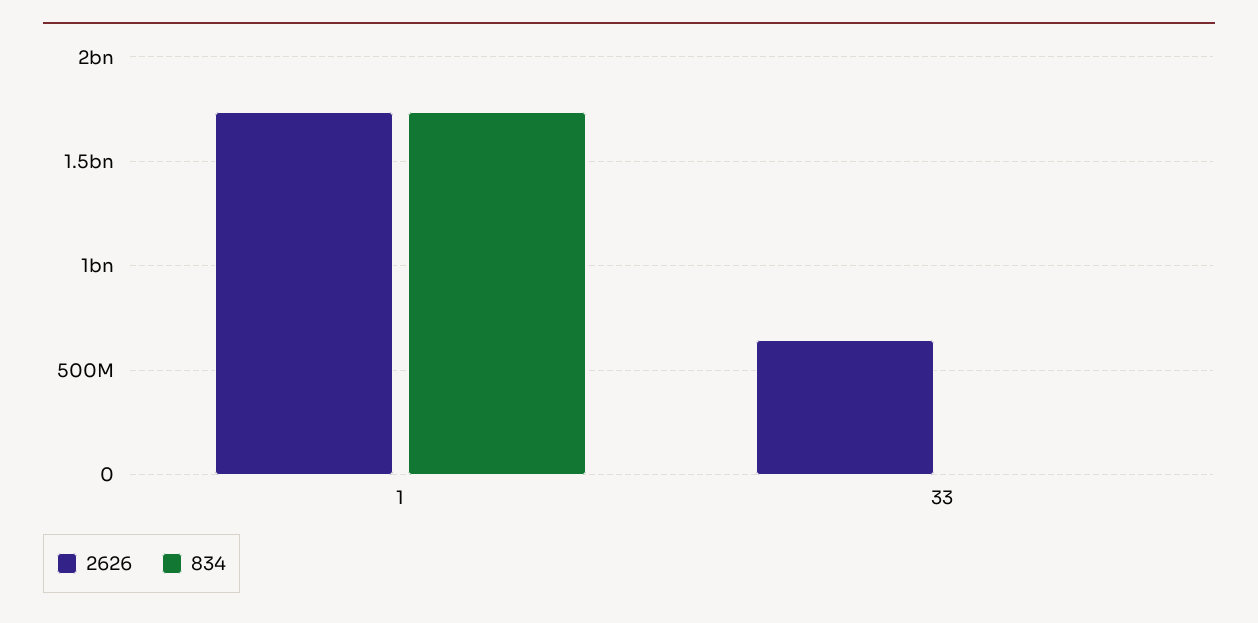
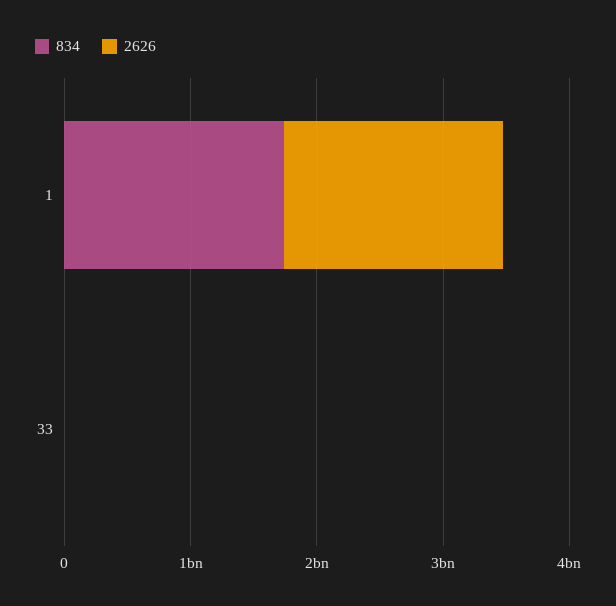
2626, 33: 650000000 -> 0

